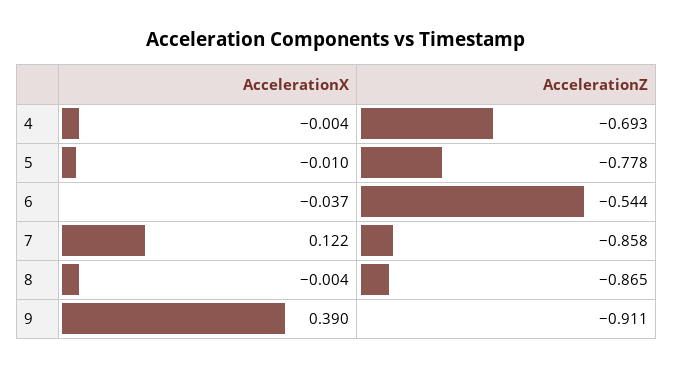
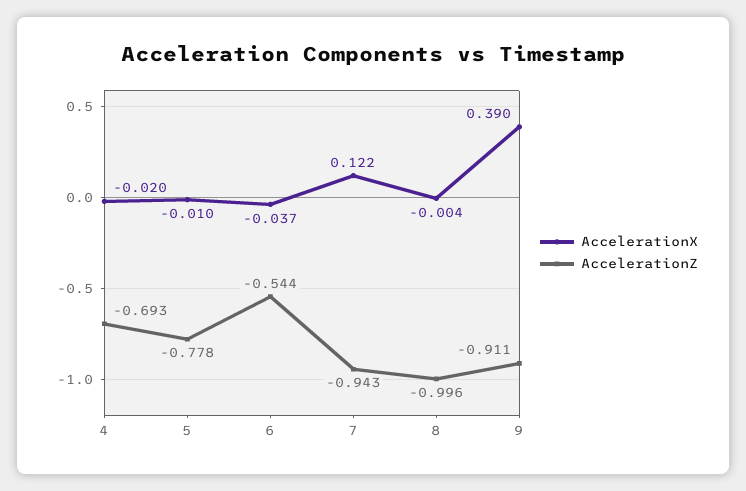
AccelerationX, 4: -0.004 -> -0.02
AccelerationZ, 7: -0.858 -> -0.943
AccelerationZ, 8: -0.865 -> -0.996

